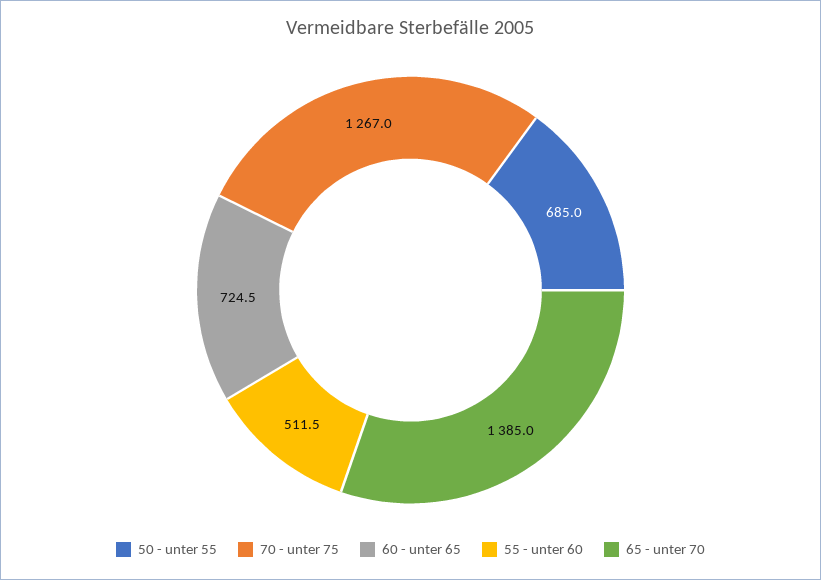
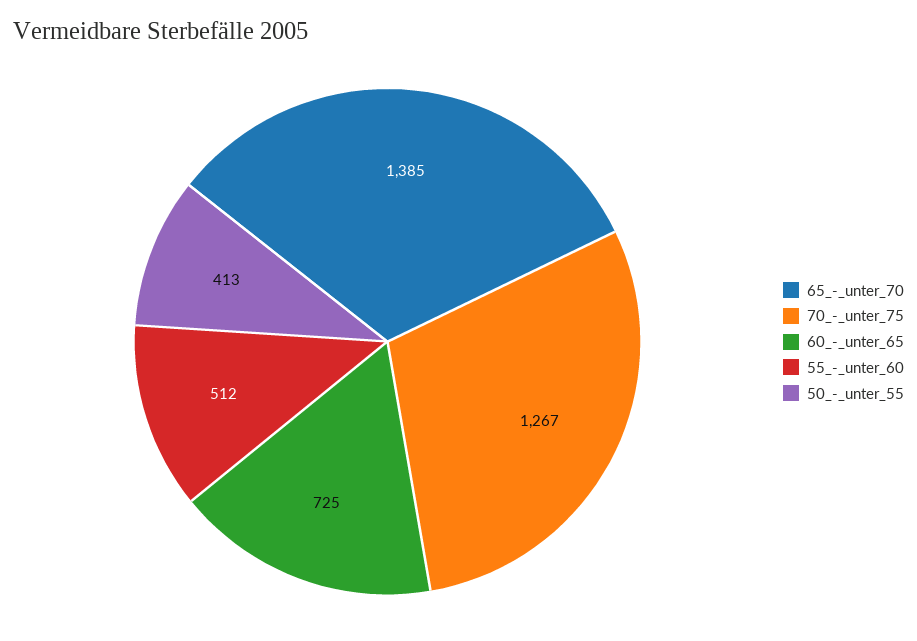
50 - unter 55: 685 -> 413

